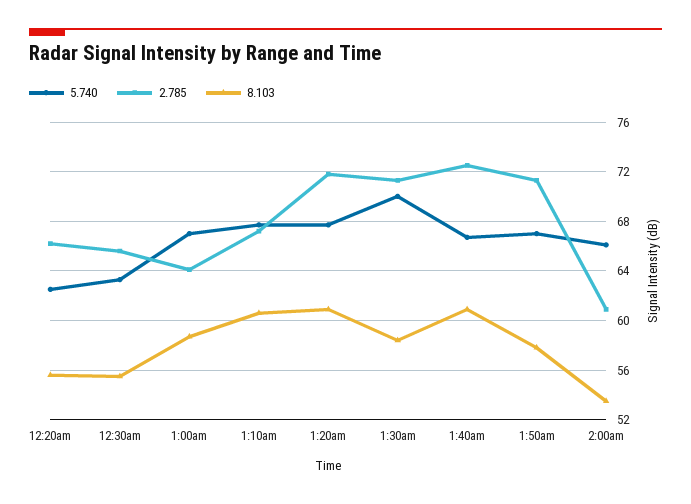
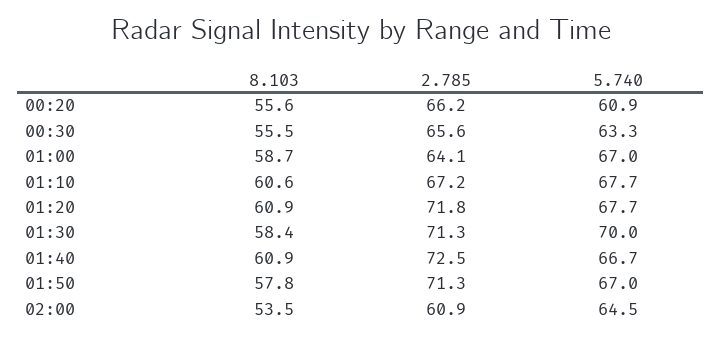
5.740, 12:20am: 62.5 -> 60.9
5.740, 2:00am: 66 -> 64.5

